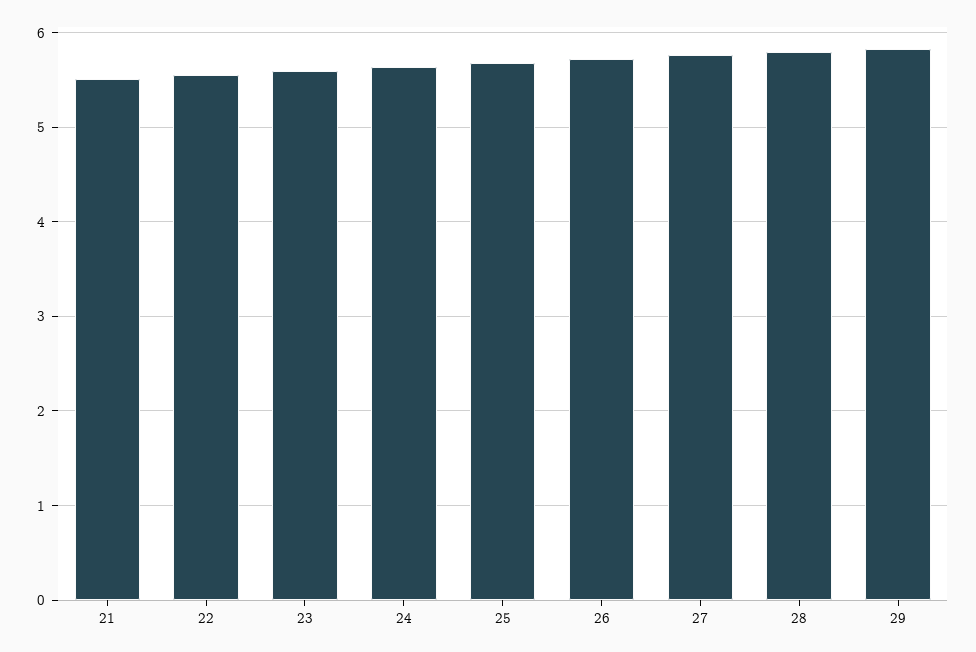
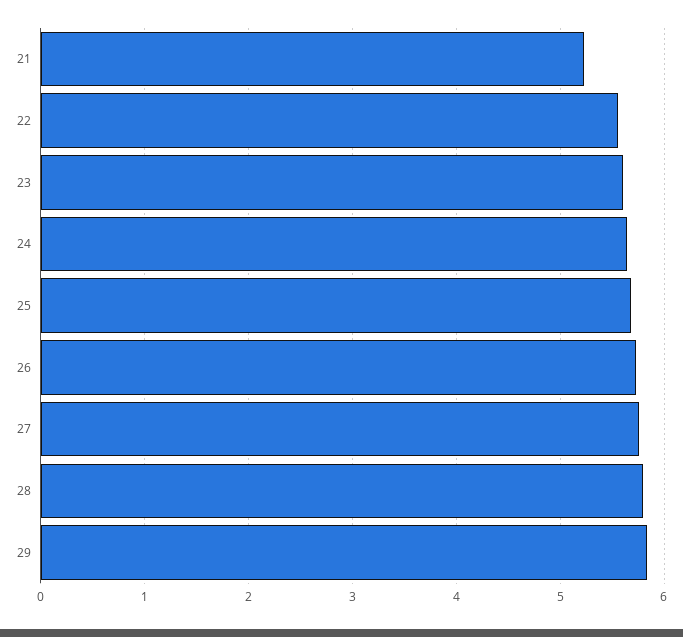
21: 5.5 -> 5.2

